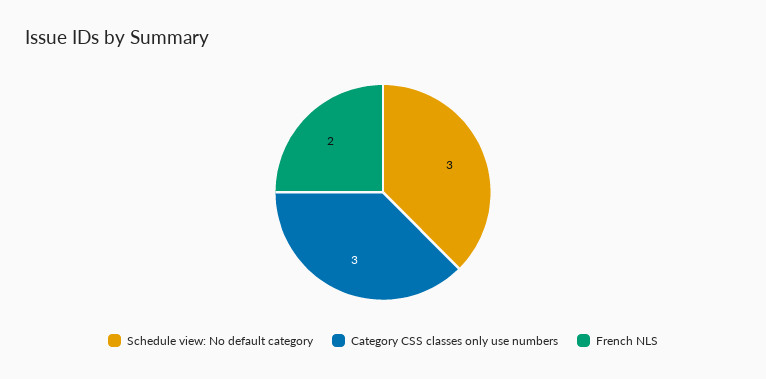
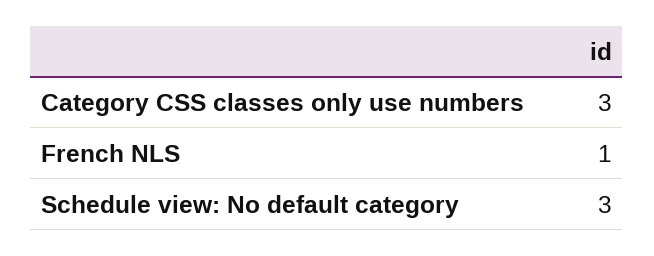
French NLS: 2 -> 1

